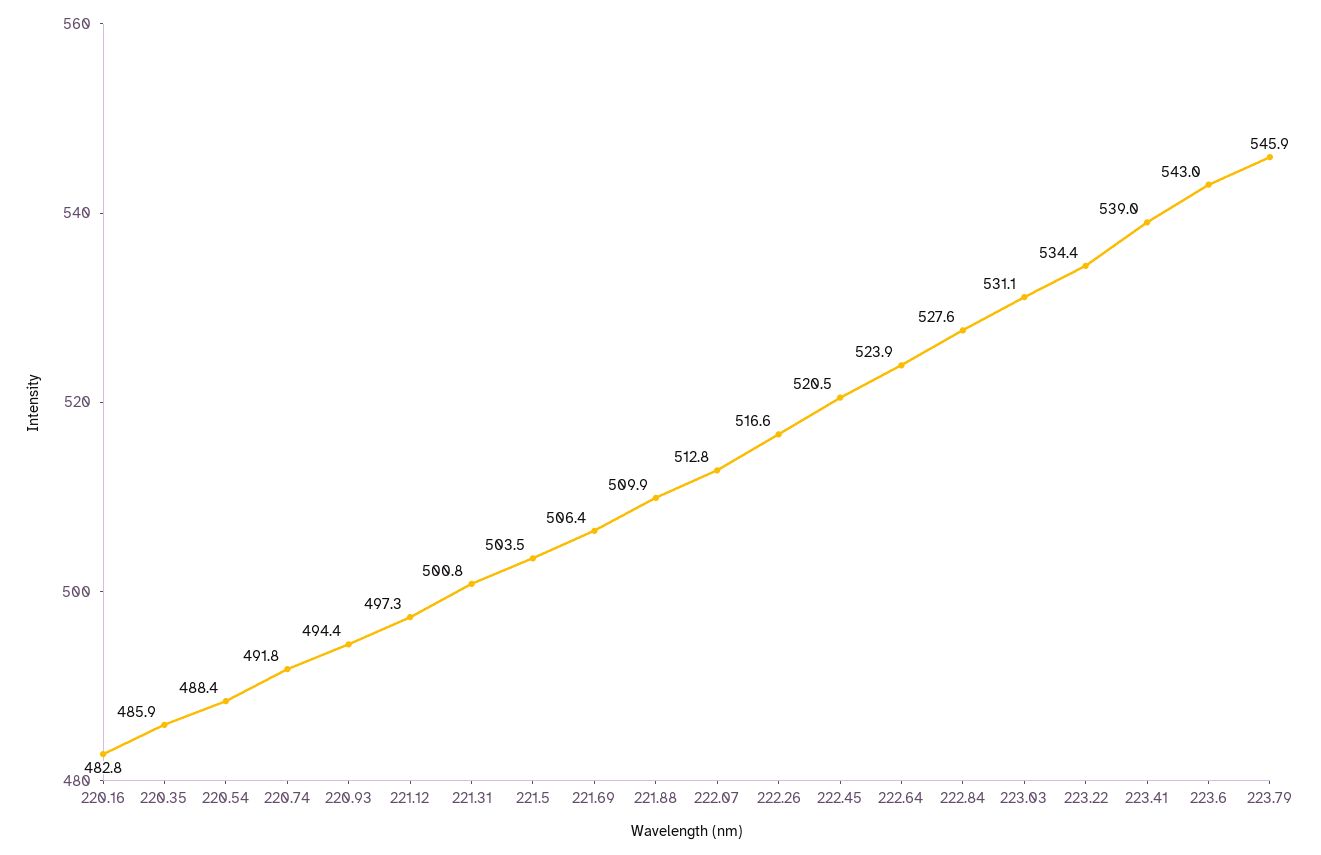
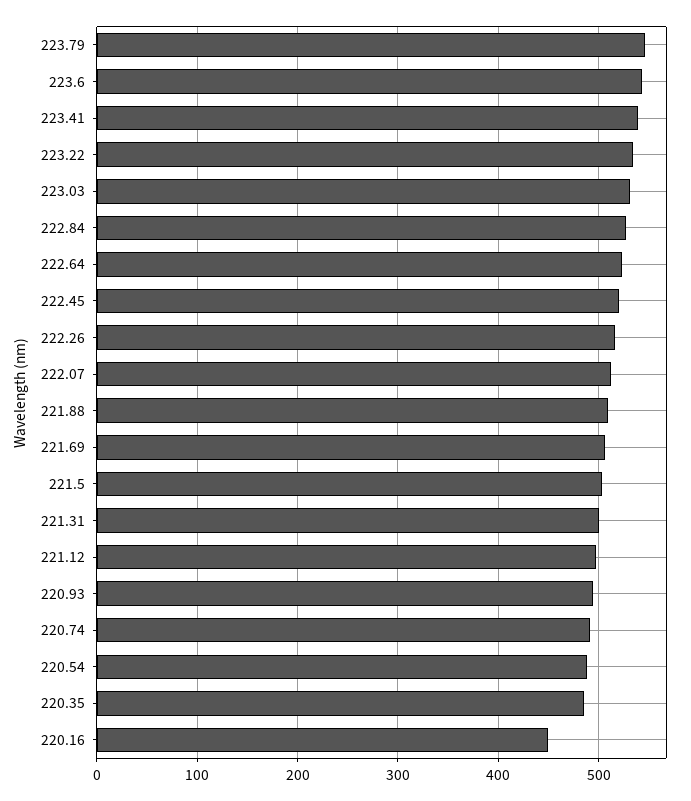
220.16: 482.8 -> 450

